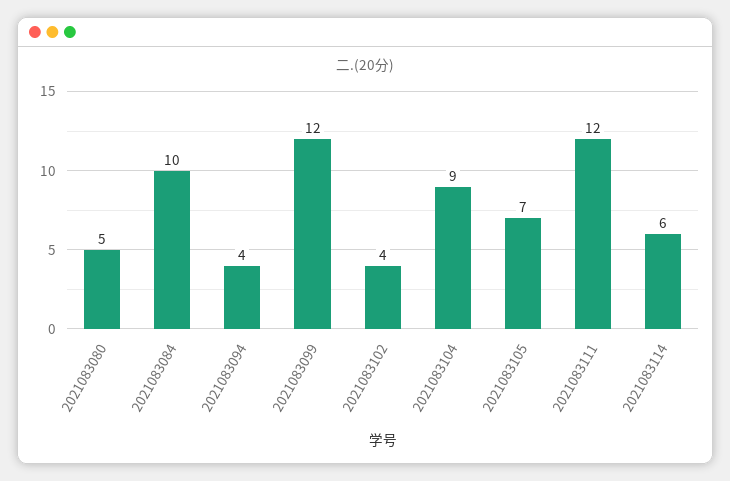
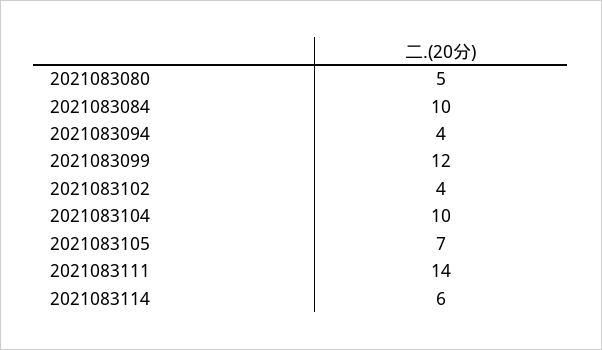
2021083104: 9 -> 10
2021083111: 12 -> 14

